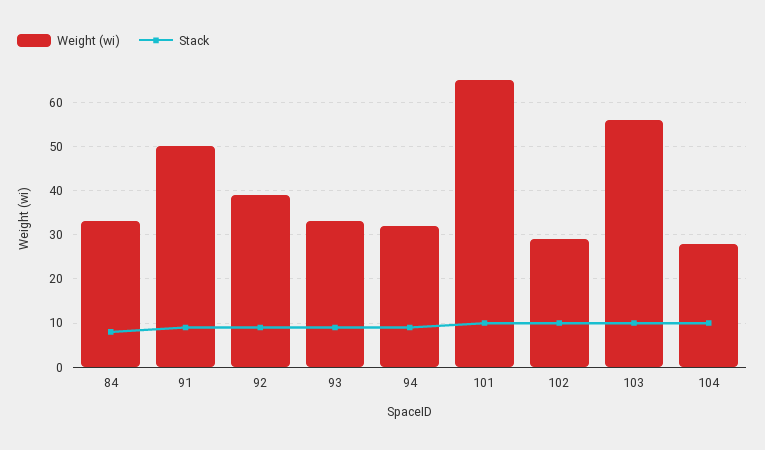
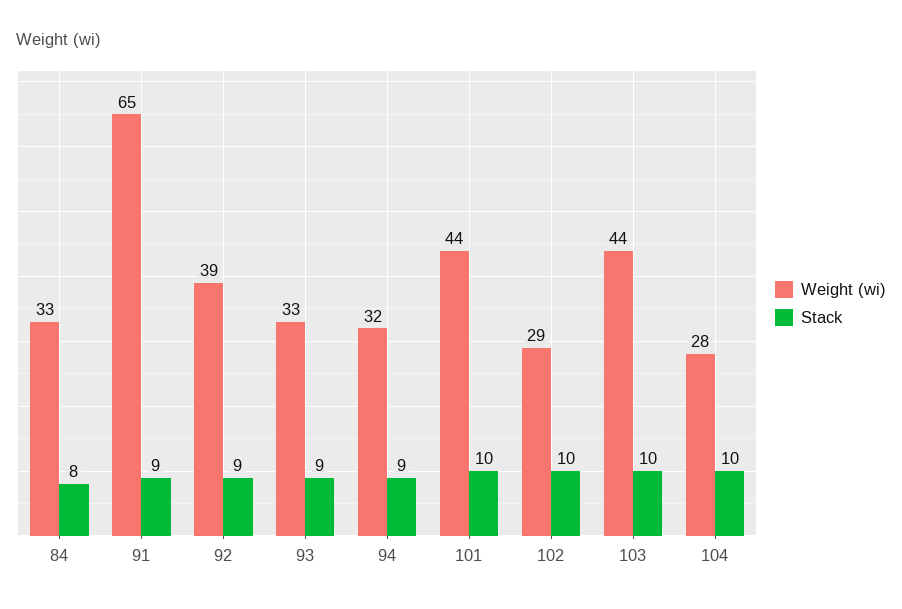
Weight (wi), 91: 50 -> 65
Weight (wi), 101: 65 -> 44
Weight (wi), 103: 55 -> 44

